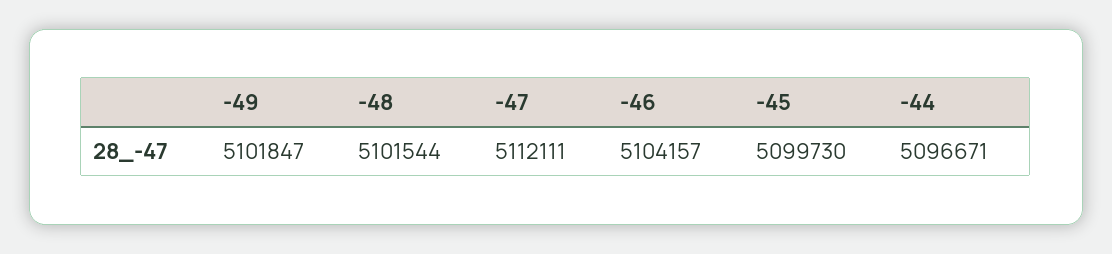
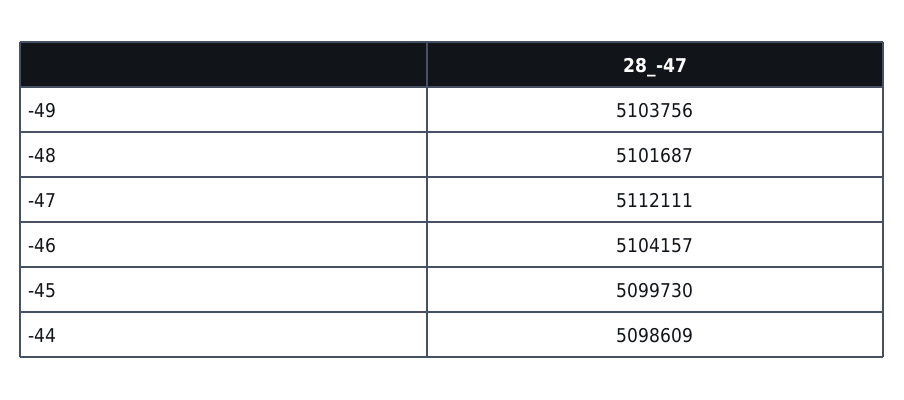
-49: 5101847 -> 5103756
-48: 5101544 -> 5101687
-44: 5096671 -> 5098609

